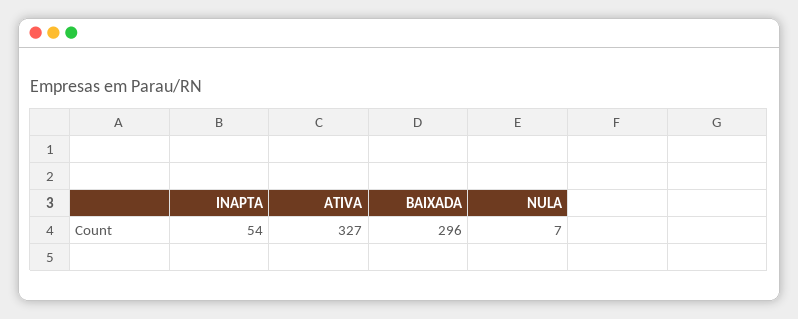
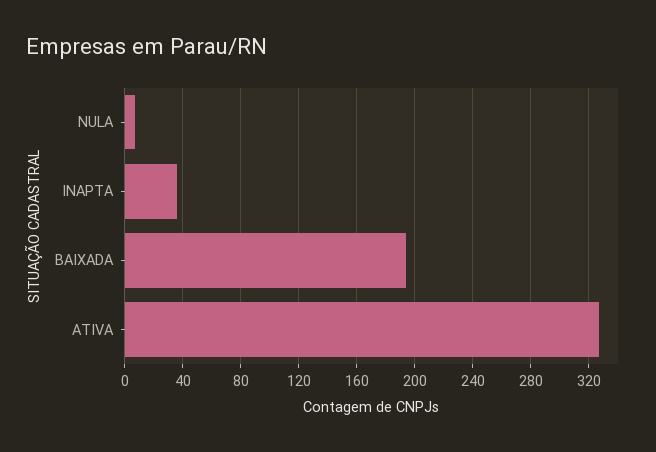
INAPTA: 54 -> 35
BAIXADA: 296 -> 195

